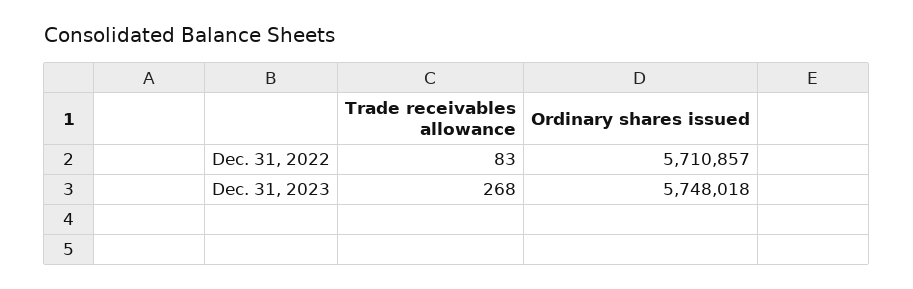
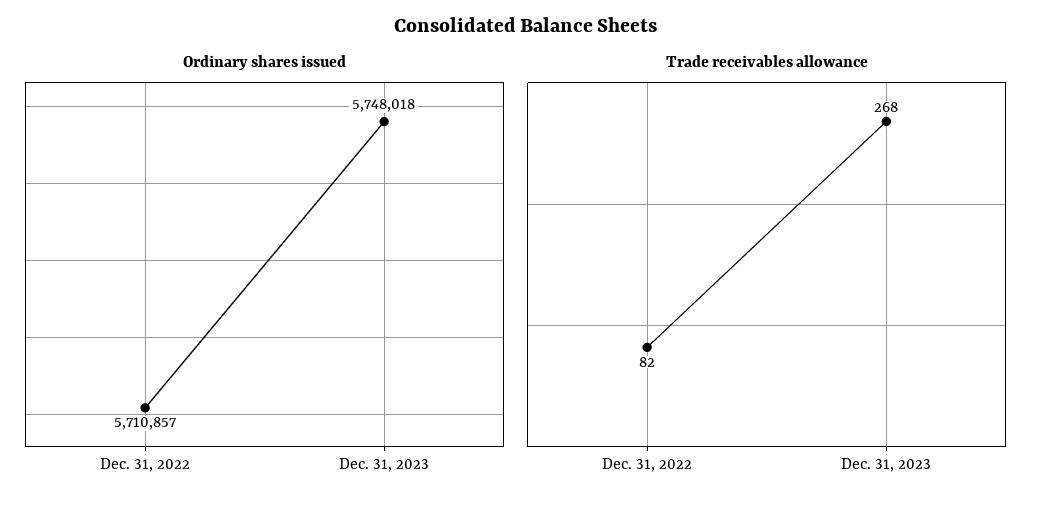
Trade receivables allowance, Dec. 31, 2022: 83 -> 82

